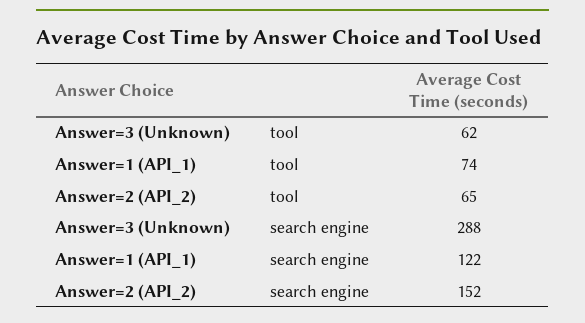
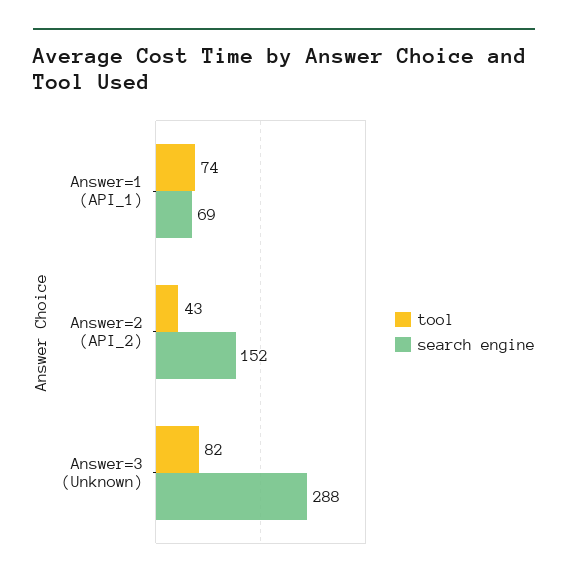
tool, Answer=3 (Unknown): 62 -> 82
tool, Answer=2 (API_2): 65 -> 43
search engine, Answer=1 (API_1): 122 -> 69

